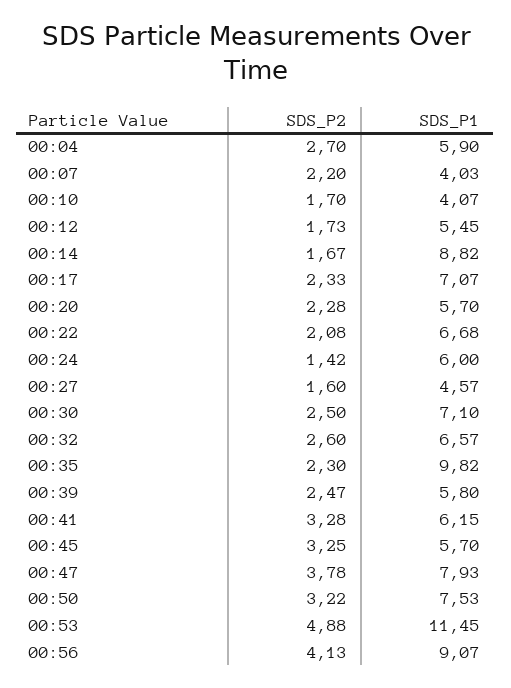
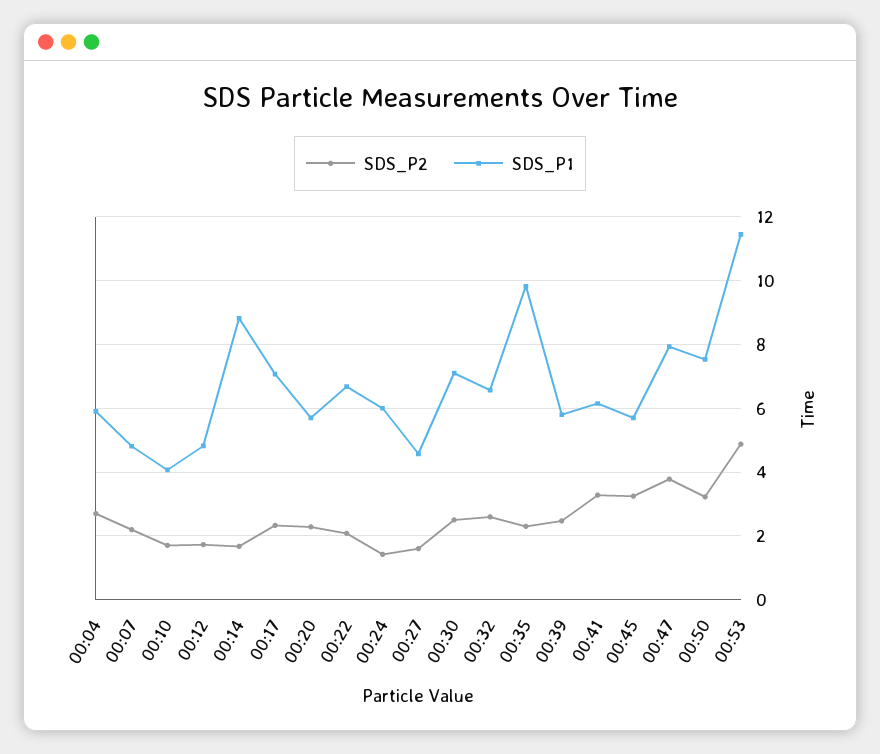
SDS_P1, 00:07: 4.03 -> 4.8
SDS_P1, 00:12: 5.45 -> 4.8
SDS_P2, 00:56: 4.13 -> none
SDS_P1, 00:56: 9.07 -> none

